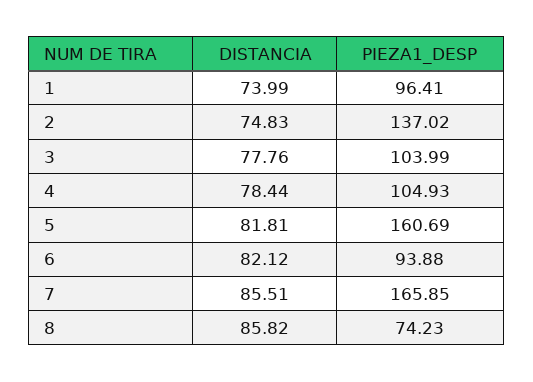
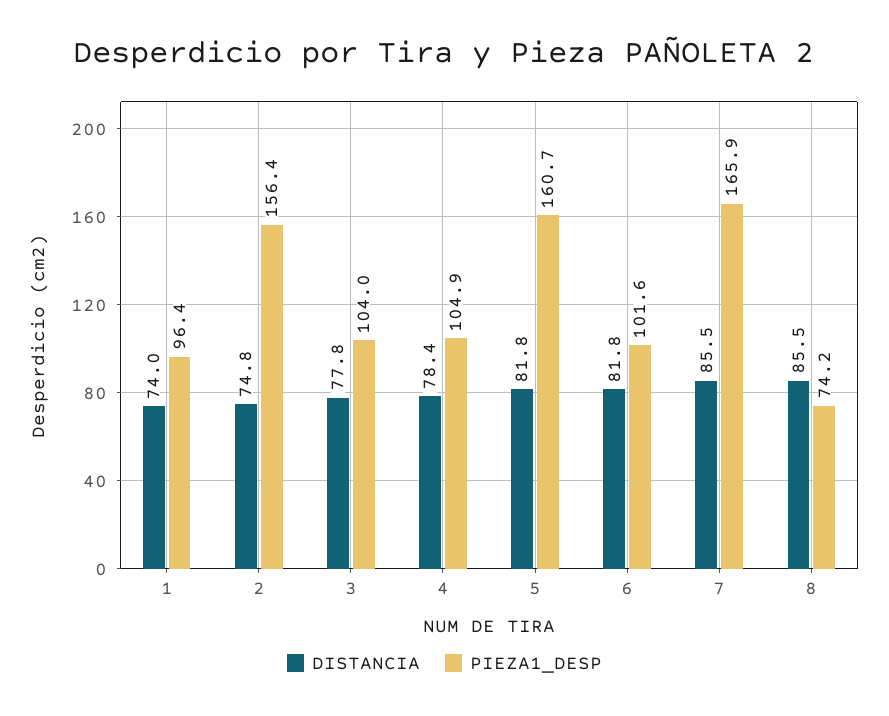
PIEZA1_DESP, 2: 137.02 -> 156.4
DISTANCIA, 6: 82.12 -> 81.8
PIEZA1_DESP, 6: 93.88 -> 101.6
DISTANCIA, 8: 85.82 -> 85.5

